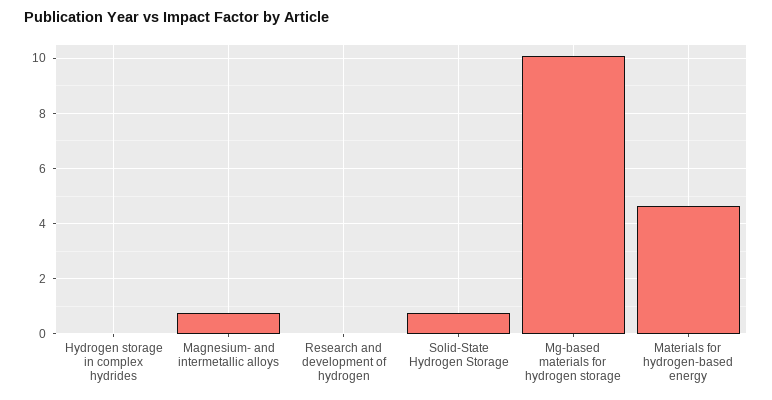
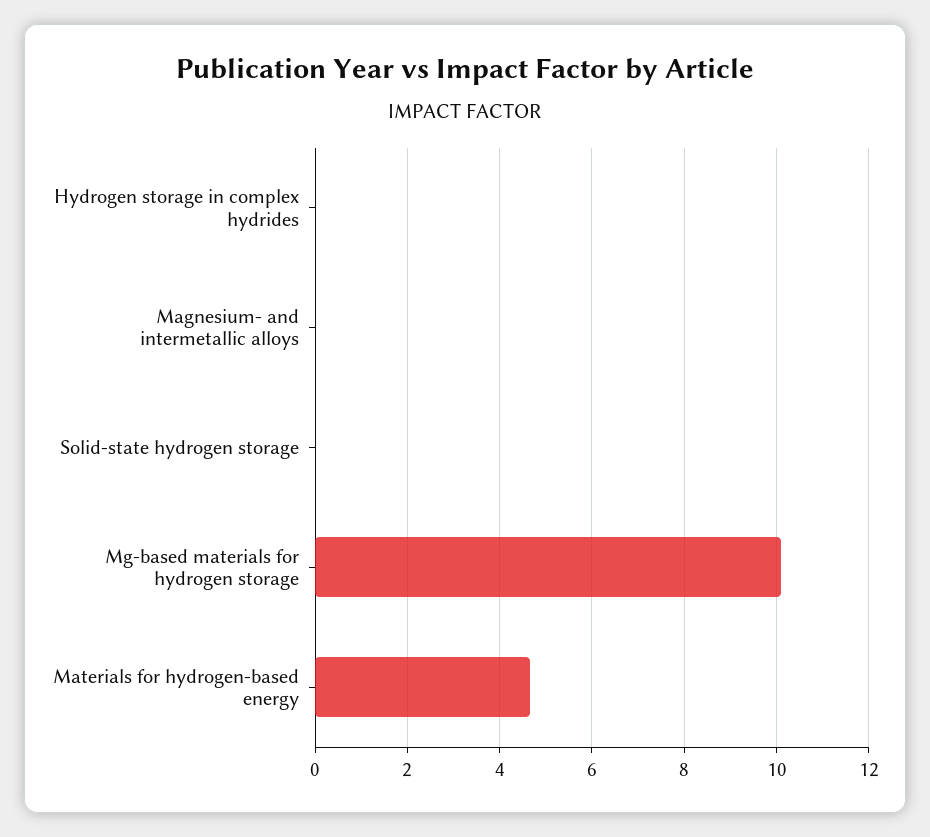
Magnesium- and intermetallic alloys: 0.75 -> 0
Research and development of hydrogen: 0 -> none
Solid-State Hydrogen Storage: 0.75 -> 0

